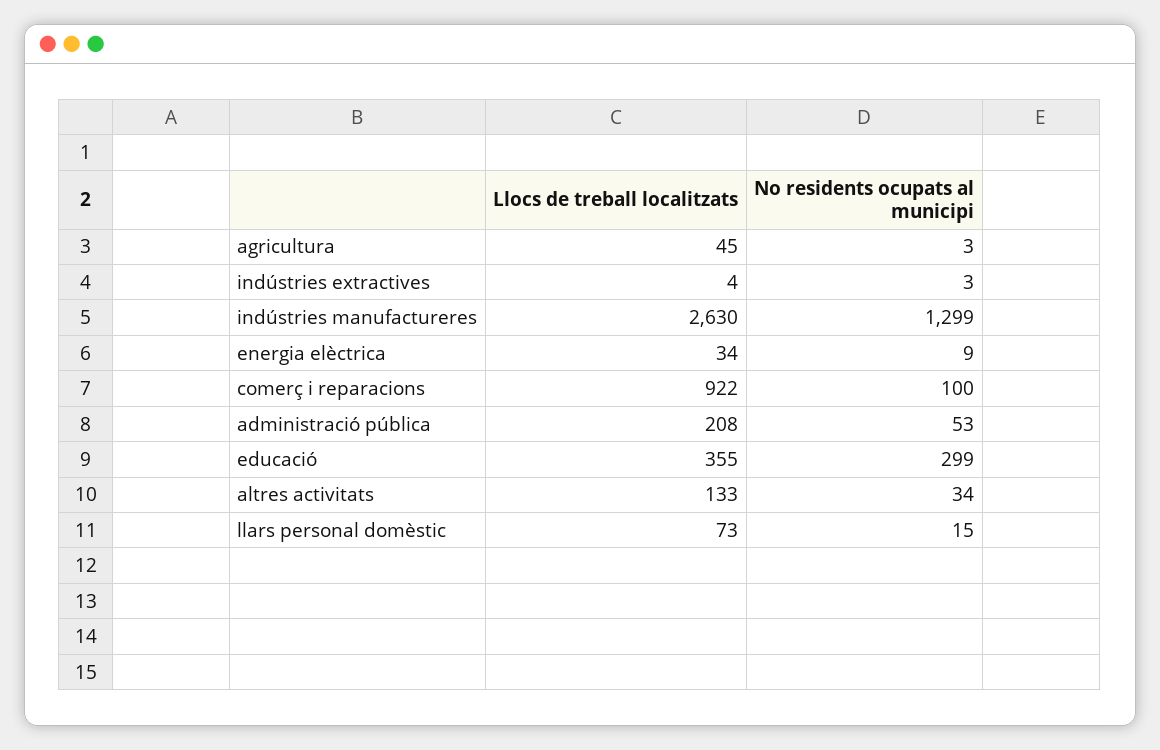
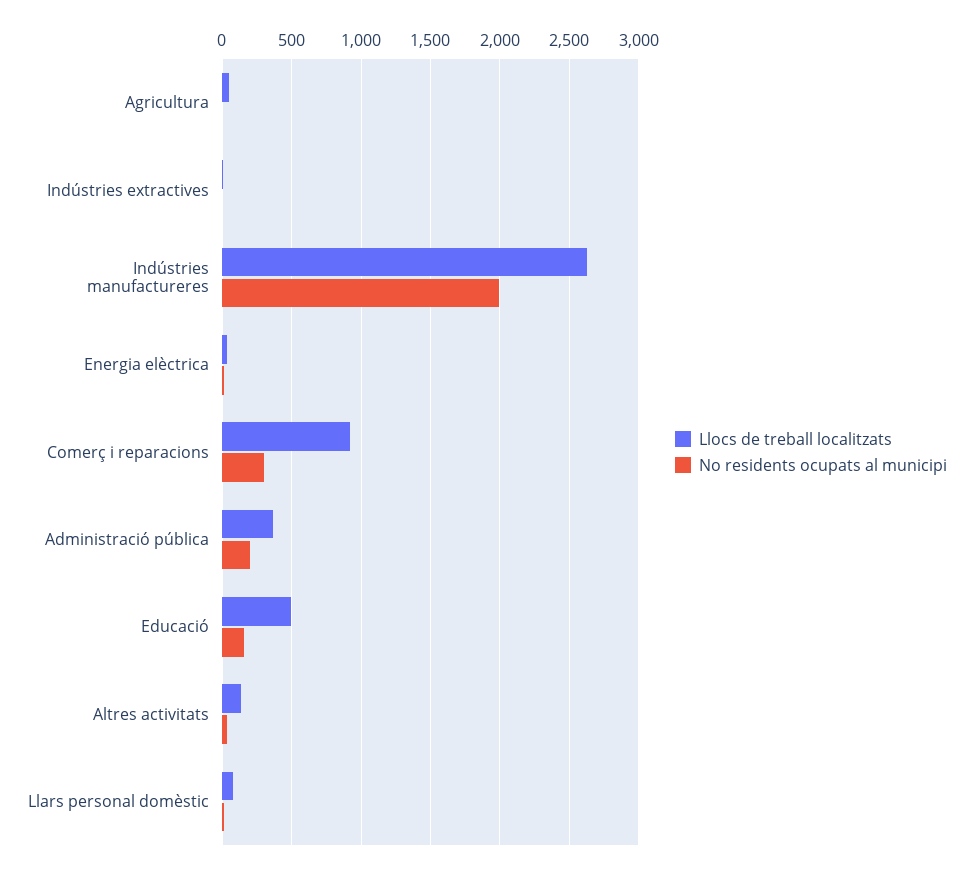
No residents ocupats al municipi, indústries manufactureres: 1299 -> 2000
No residents ocupats al municipi, comerç i reparacions: 100 -> 300
Llocs de treball localitzats, administració pública: 208 -> 350
No residents ocupats al municipi, administració pública: 53 -> 200
Llocs de treball localitzats, educació: 355 -> 500
No residents ocupats al municipi, educació: 299 -> 150

